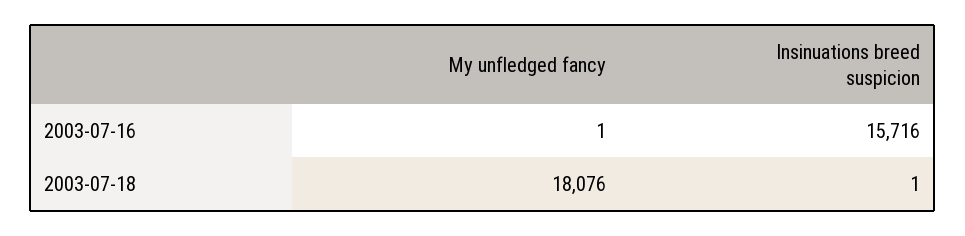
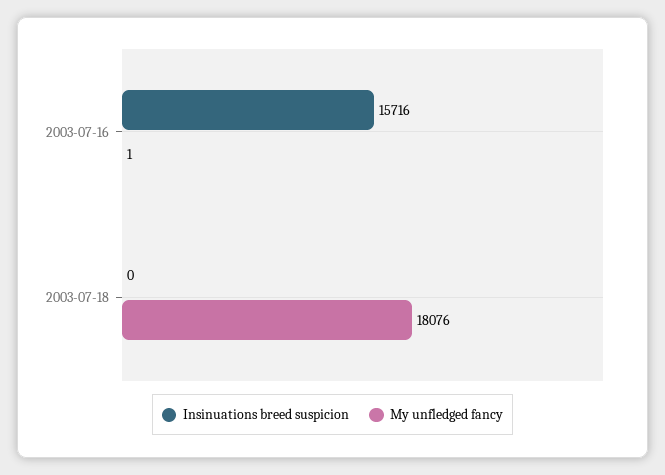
Insinuations breed suspicion, 2003-07-18: 1 -> 0

